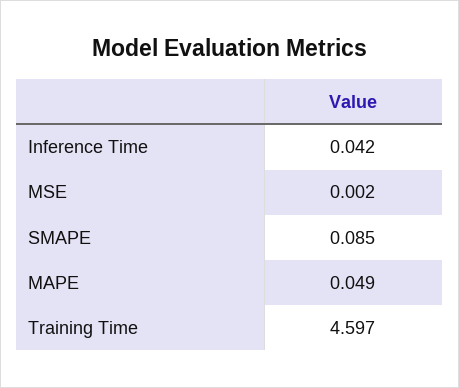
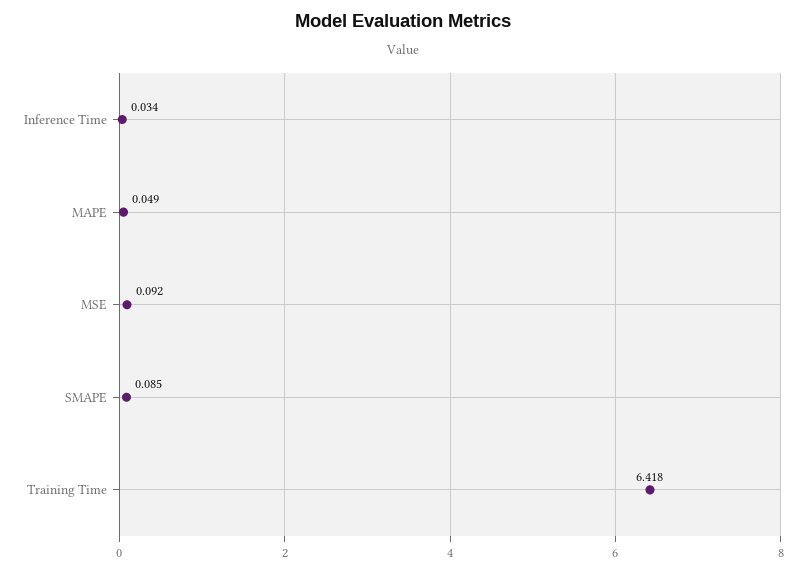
Inference Time: 0.042 -> 0.034
MSE: 0.002 -> 0.092
Training Time: 4.597 -> 6.418

